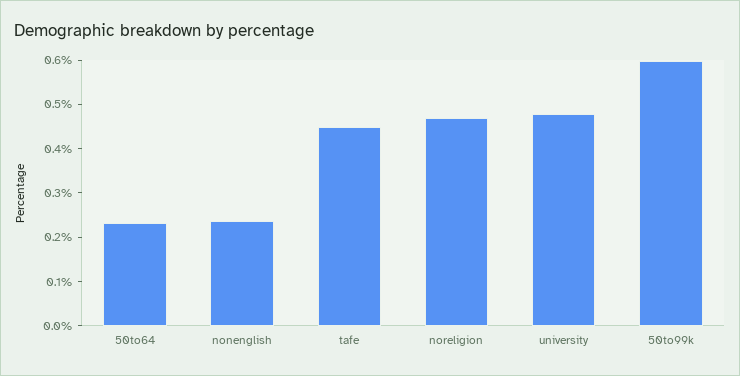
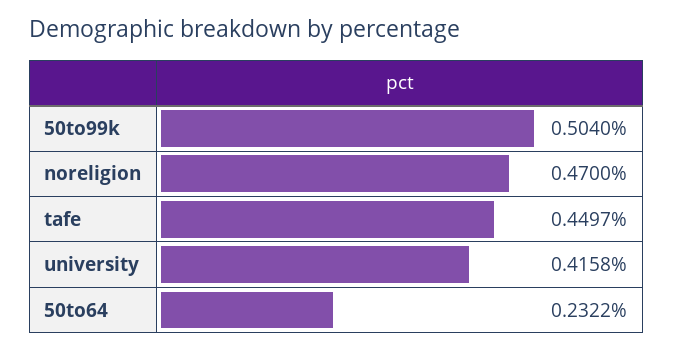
nonenglish: 0.24 -> none
university: 0.48 -> 0.4158
50to99k: 0.6 -> 0.504

